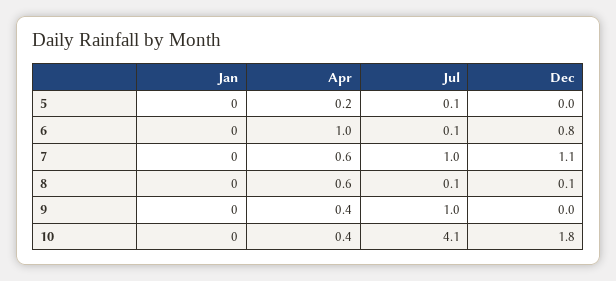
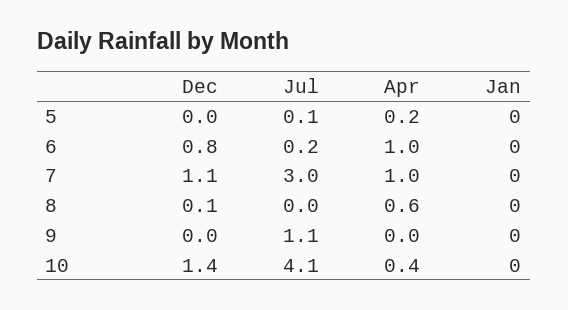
Jul, 6: 0.1 -> 0.2
Apr, 7: 0.6 -> 1
Jul, 7: 1 -> 3
Jul, 8: 0.1 -> 0
Apr, 9: 0.4 -> 0
Jul, 9: 1 -> 1.1
Dec, 10: 1.8 -> 1.4

